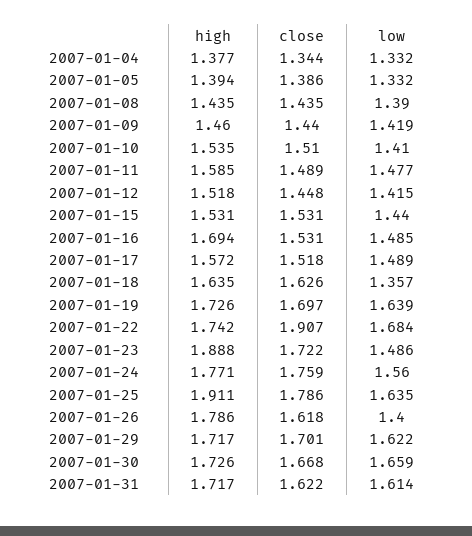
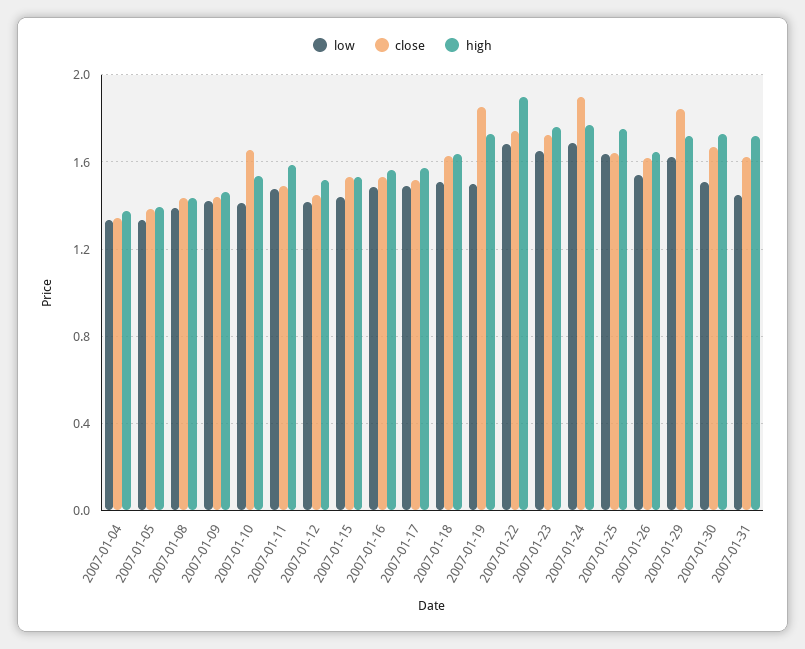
close, 2007-01-10: 1.51 -> 1.65
high, 2007-01-16: 1.694 -> 1.55
low, 2007-01-18: 1.357 -> 1.5
close, 2007-01-19: 1.697 -> 1.85
low, 2007-01-19: 1.639 -> 1.5
high, 2007-01-22: 1.742 -> 1.9
close, 2007-01-22: 1.907 -> 1.75
high, 2007-01-23: 1.888 -> 1.75
low, 2007-01-23: 1.486 -> 1.65
close, 2007-01-24: 1.759 -> 1.9
low, 2007-01-24: 1.56 -> 1.7
high, 2007-01-25: 1.911 -> 1.75
close, 2007-01-25: 1.786 -> 1.65
high, 2007-01-26: 1.786 -> 1.65
low, 2007-01-26: 1.4 -> 1.55
close, 2007-01-29: 1.701 -> 1.85
low, 2007-01-30: 1.659 -> 1.5
low, 2007-01-31: 1.614 -> 1.45

